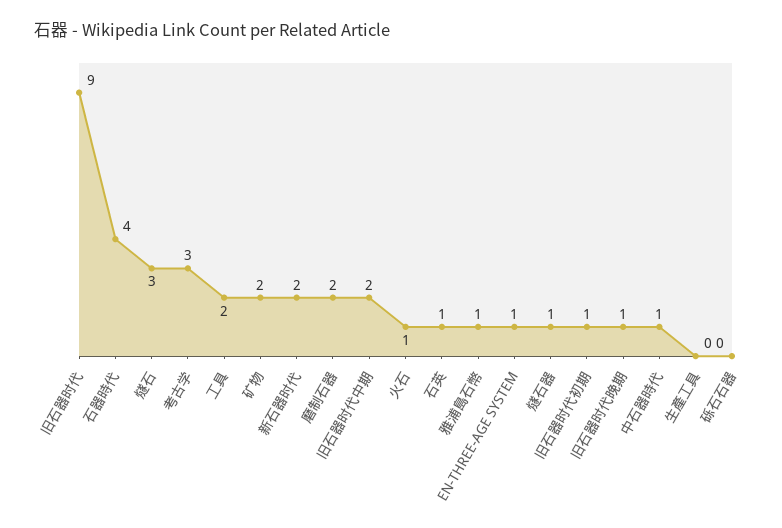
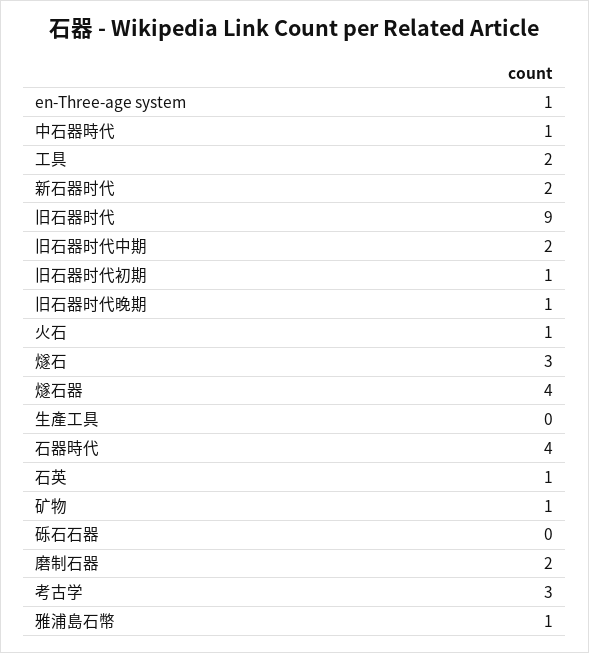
矿物: 2 -> 1
燧石器: 1 -> 4

